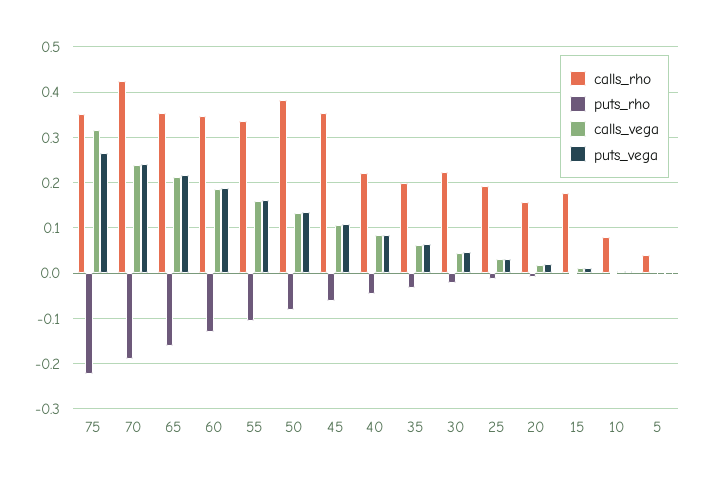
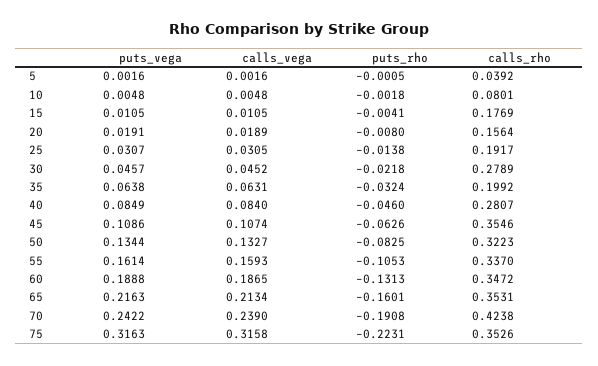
puts_vega, 75: 0.26 -> 0.3163
calls_rho, 50: 0.38 -> 0.3223
calls_rho, 40: 0.22 -> 0.2807
calls_rho, 30: 0.22 -> 0.2789

